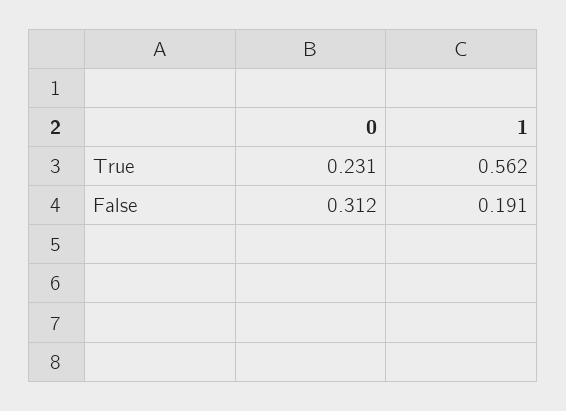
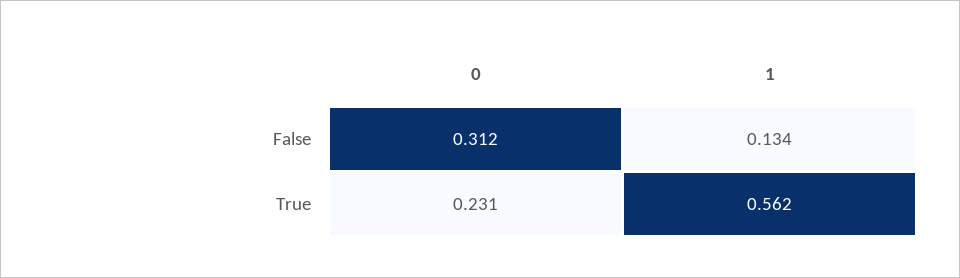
1, False: 0.191 -> 0.134

